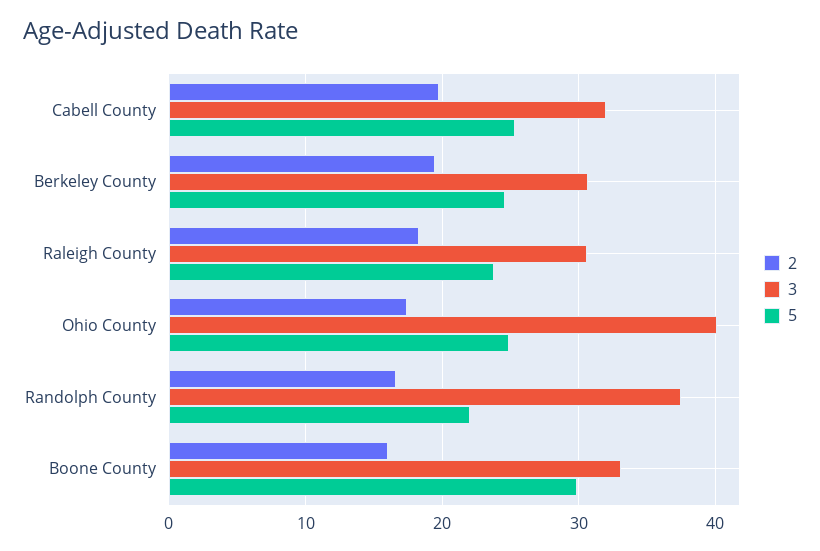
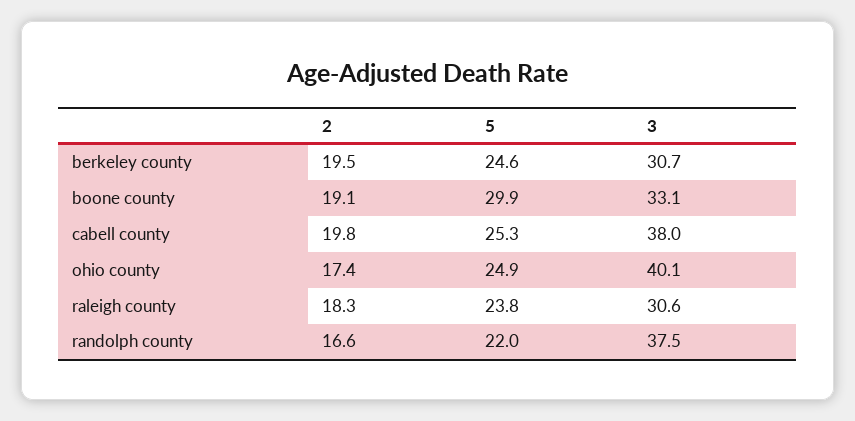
3, Cabell County: 32 -> 38
2, Boone County: 16 -> 19.1

